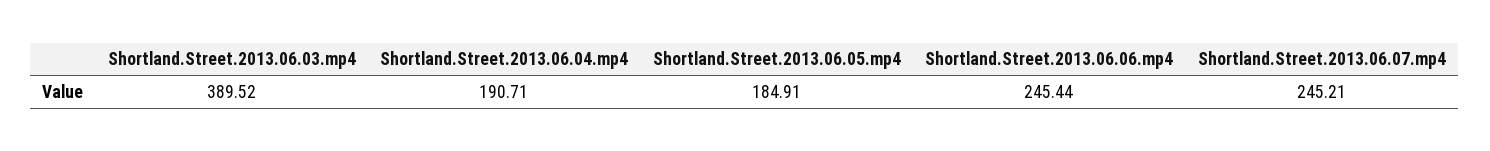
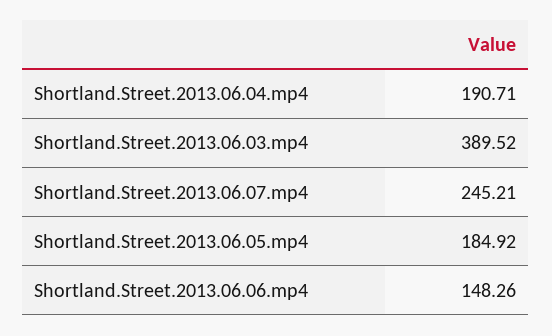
Shortland.Street.2013.06.05.mp4: 184.91 -> 184.92
Shortland.Street.2013.06.06.mp4: 245.44 -> 148.26

